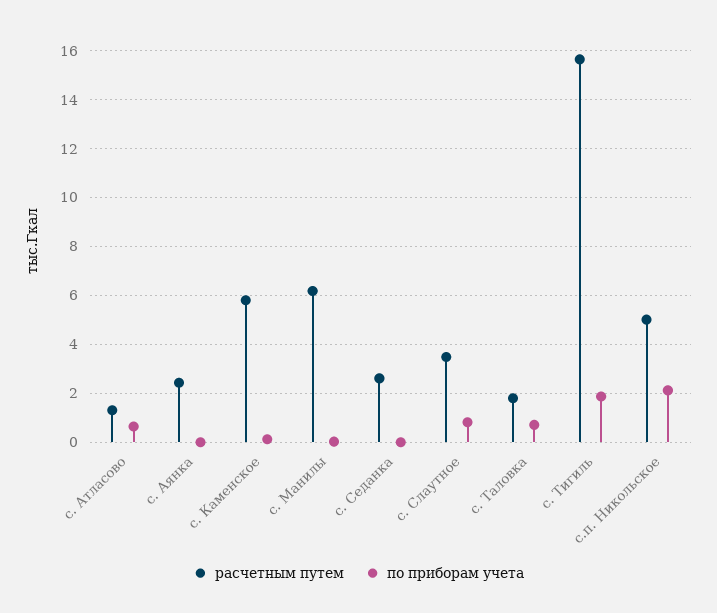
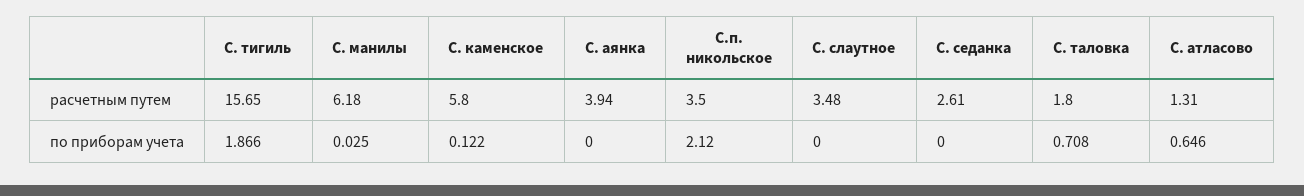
расчетным путем, с. Аянка: 2.5 -> 3.94
по приборам учета, с. Слаутное: 0.75 -> 0
расчетным путем, с.п. Никольское: 5 -> 3.5

